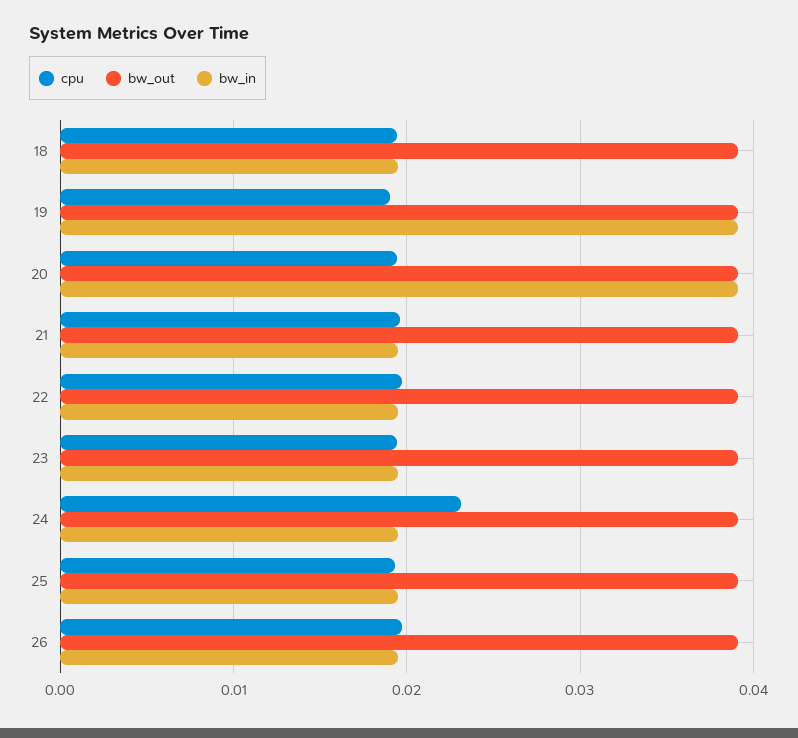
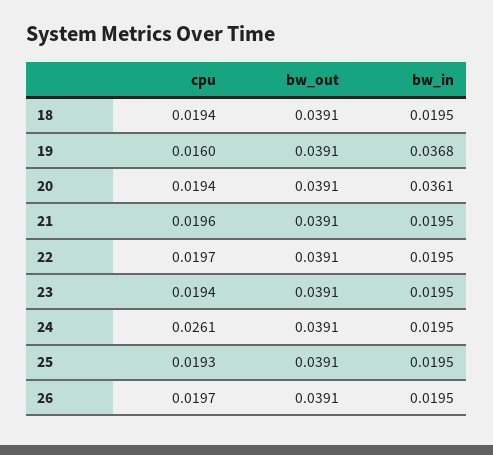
cpu, 19: 0.019 -> 0.016
bw_in, 19: 0.039 -> 0.0368
bw_in, 20: 0.039 -> 0.0361
cpu, 24: 0.023 -> 0.0261

